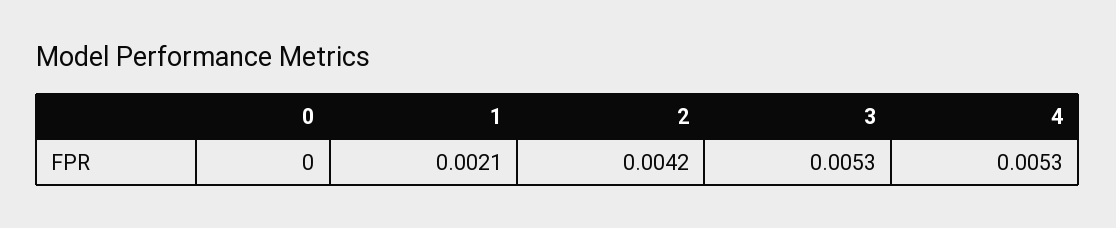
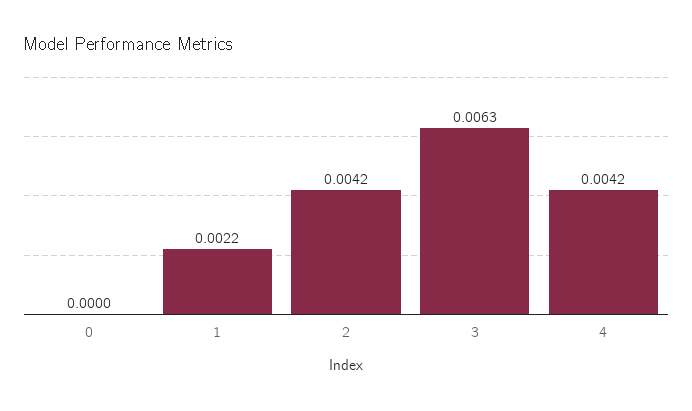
1: 0.0021 -> 0.0022
3: 0.0053 -> 0.0063
4: 0.0053 -> 0.0042

